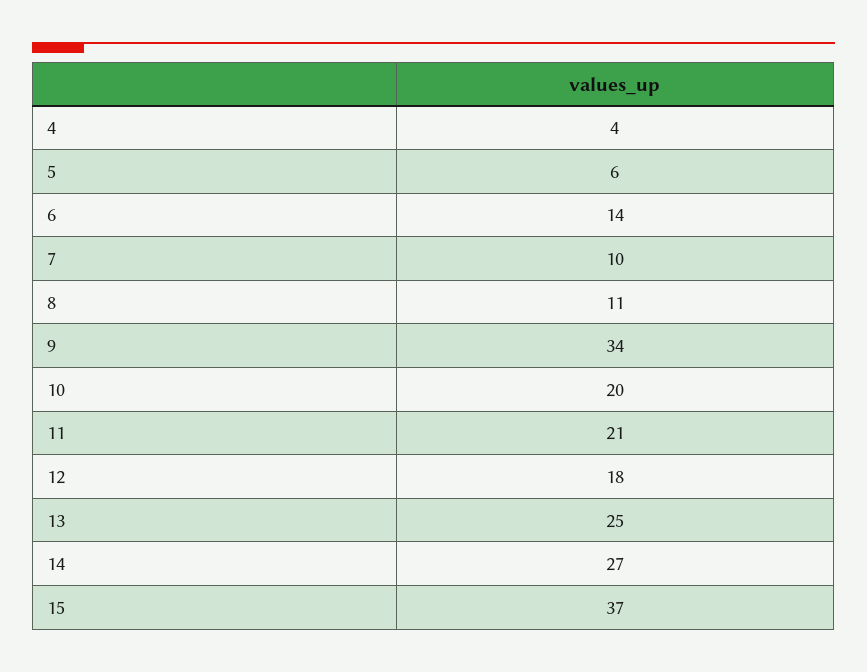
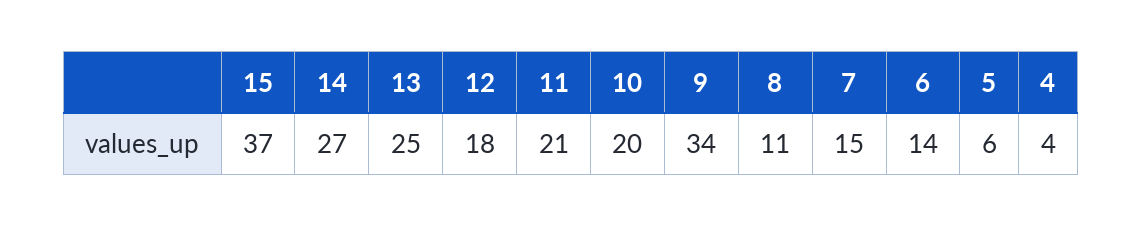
7: 10 -> 15

